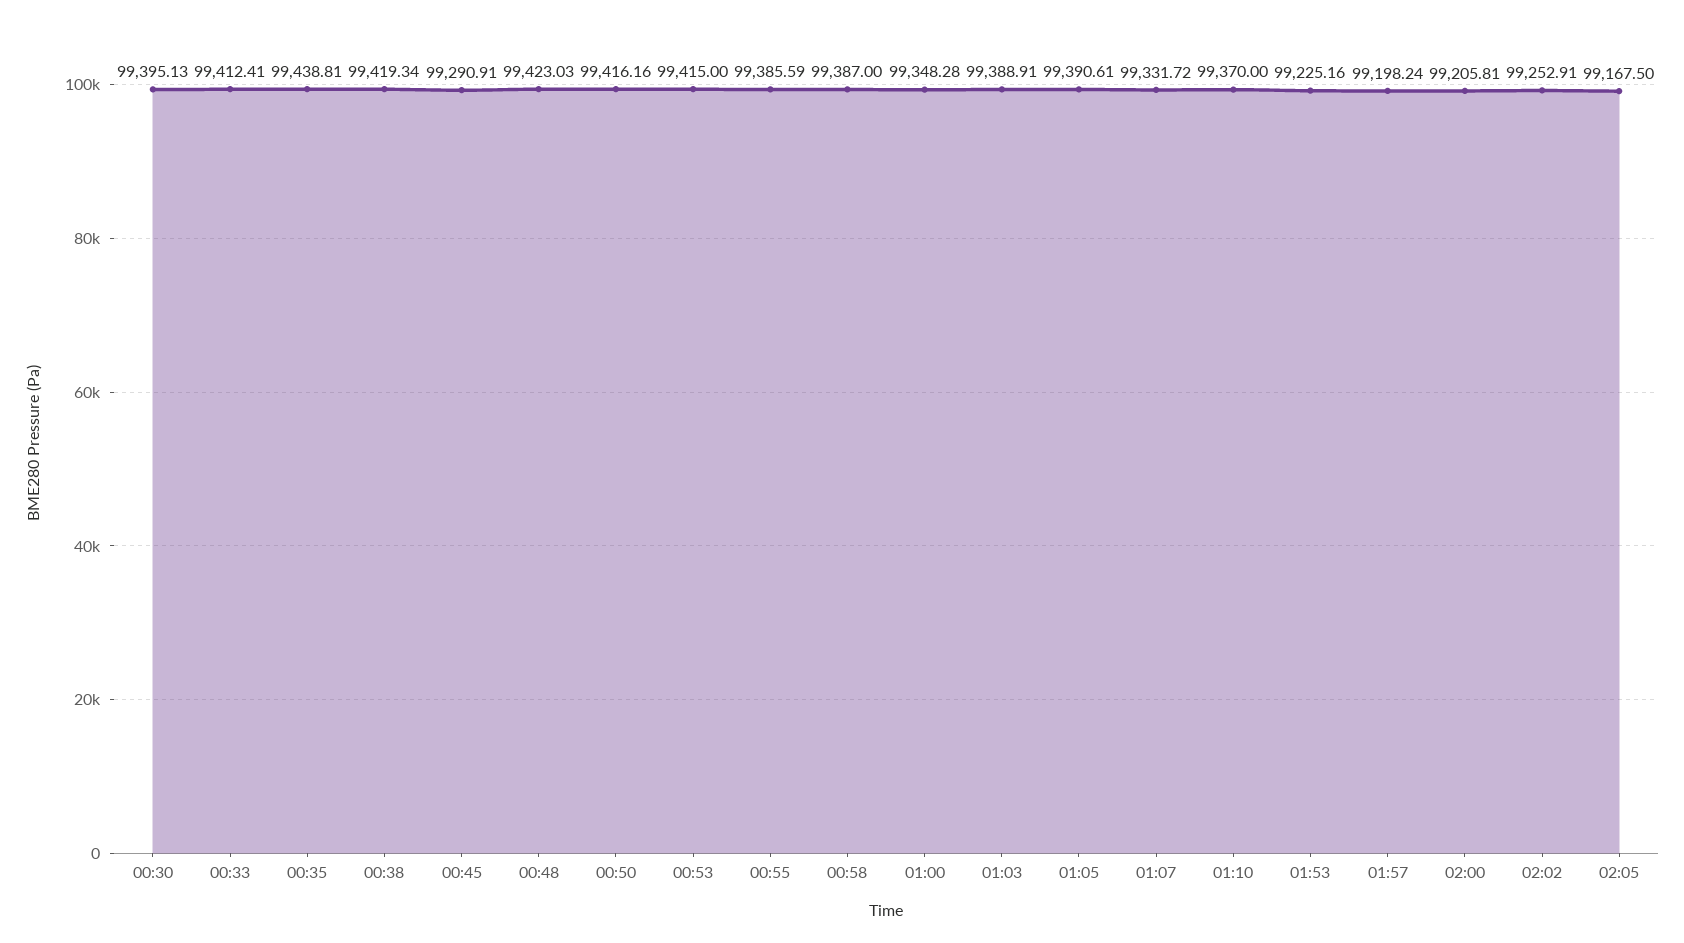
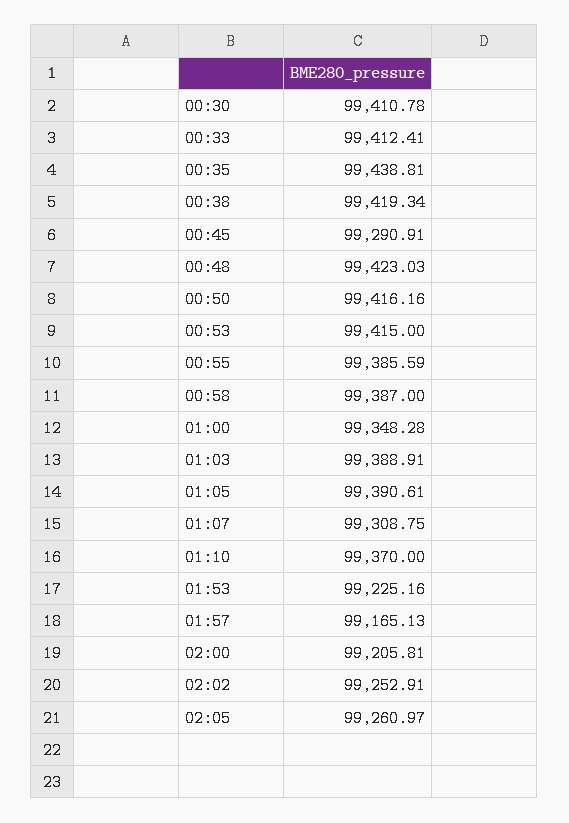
00:30: 99395.13 -> 99410.78
01:07: 99331.72 -> 99308.75
01:57: 99198.24 -> 99165.13
02:05: 99167.5 -> 99260.97

